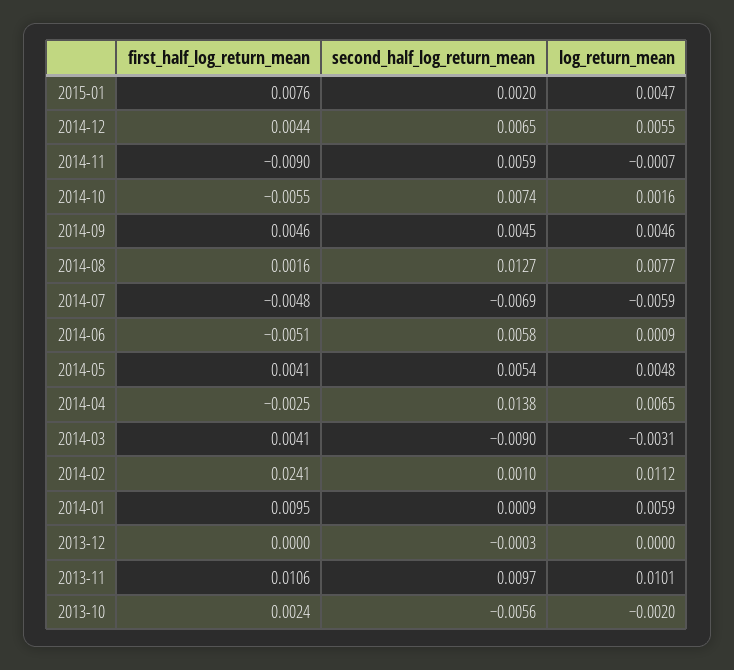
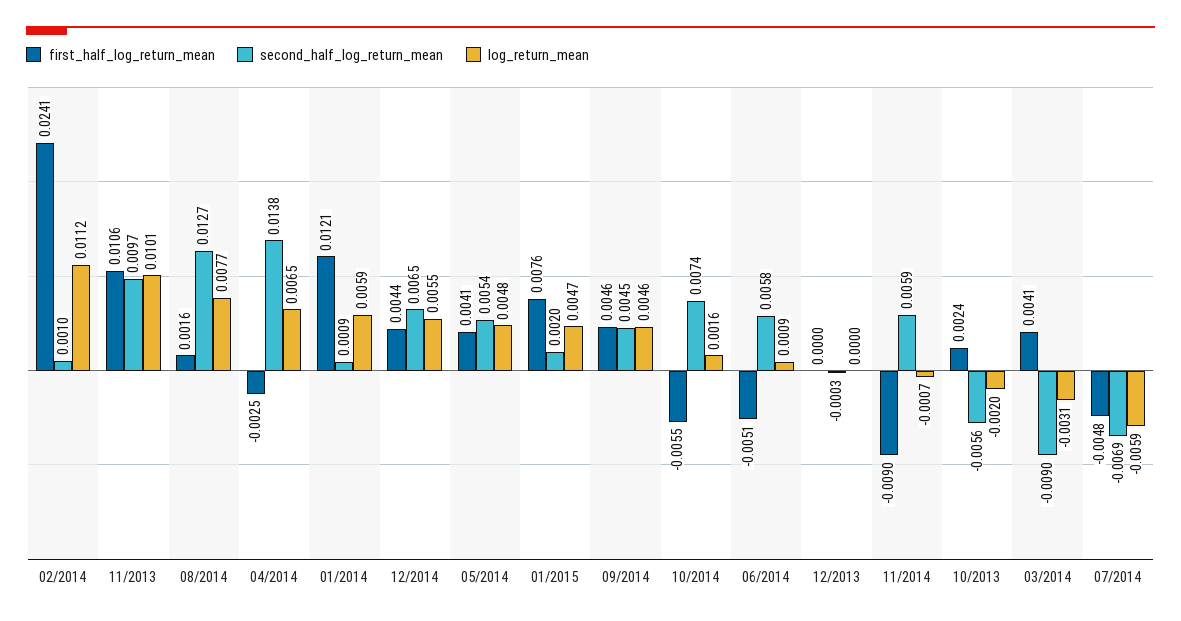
first_half_log_return_mean, 2014-01: 0.0095 -> 0.0121

